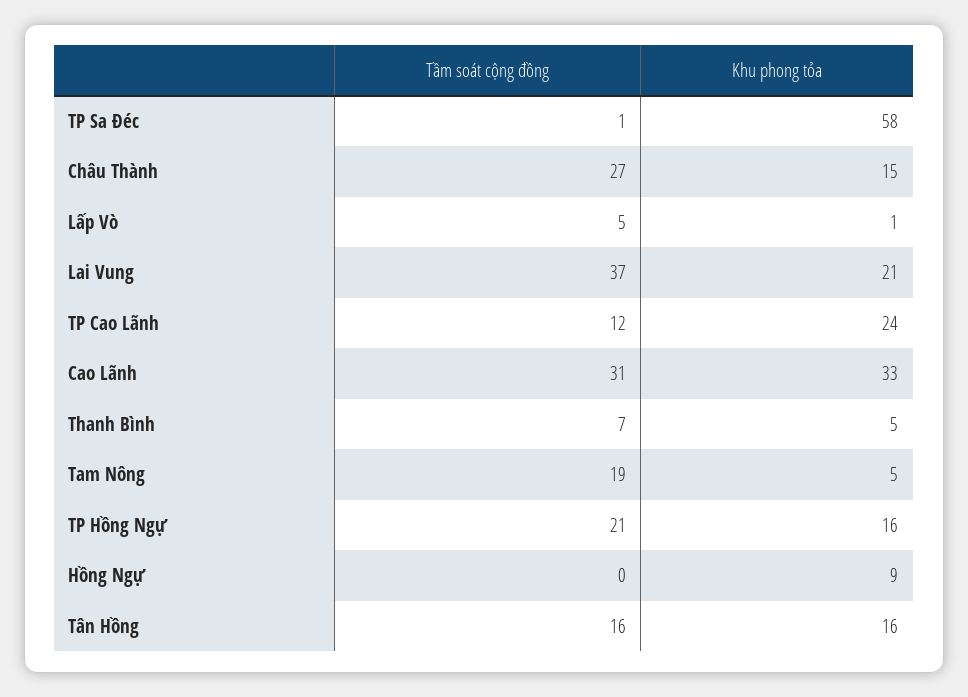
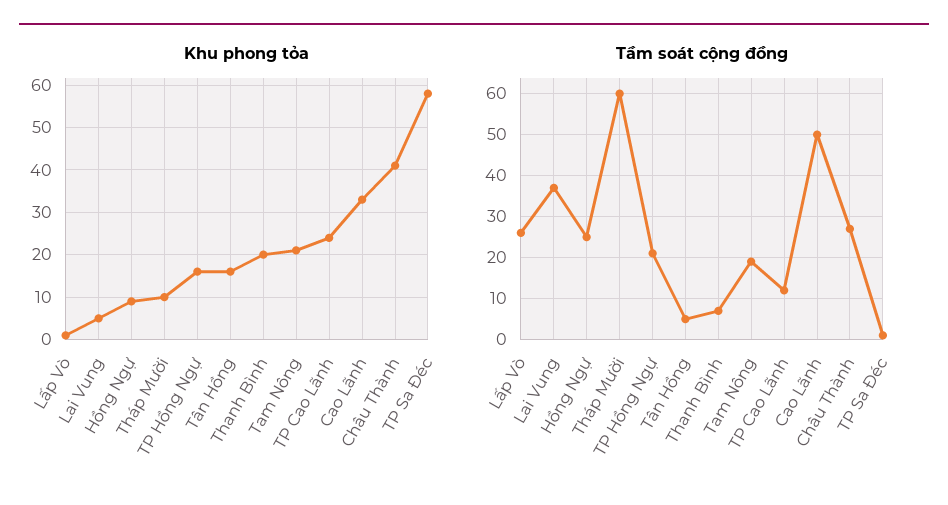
Khu phong tỏa, Châu Thành: 15 -> 40
Tầm soát cộng đồng, Lấp Vò: 5 -> 25
Khu phong tỏa, Lai Vung: 21 -> 5
Tầm soát cộng đồng, Cao Lãnh: 31 -> 50
Khu phong tỏa, Thanh Bình: 5 -> 20
Khu phong tỏa, Tam Nông: 5 -> 20
Tầm soát cộng đồng, Hồng Ngự: 0 -> 25
Tầm soát cộng đồng, Tân Hồng: 16 -> 5
Khu phong tỏa, Tháp Mười: none -> 10
Tầm soát cộng đồng, Tháp Mười: none -> 60

